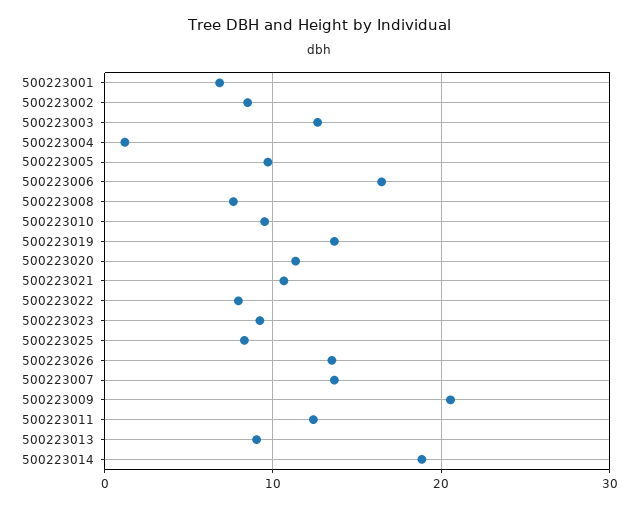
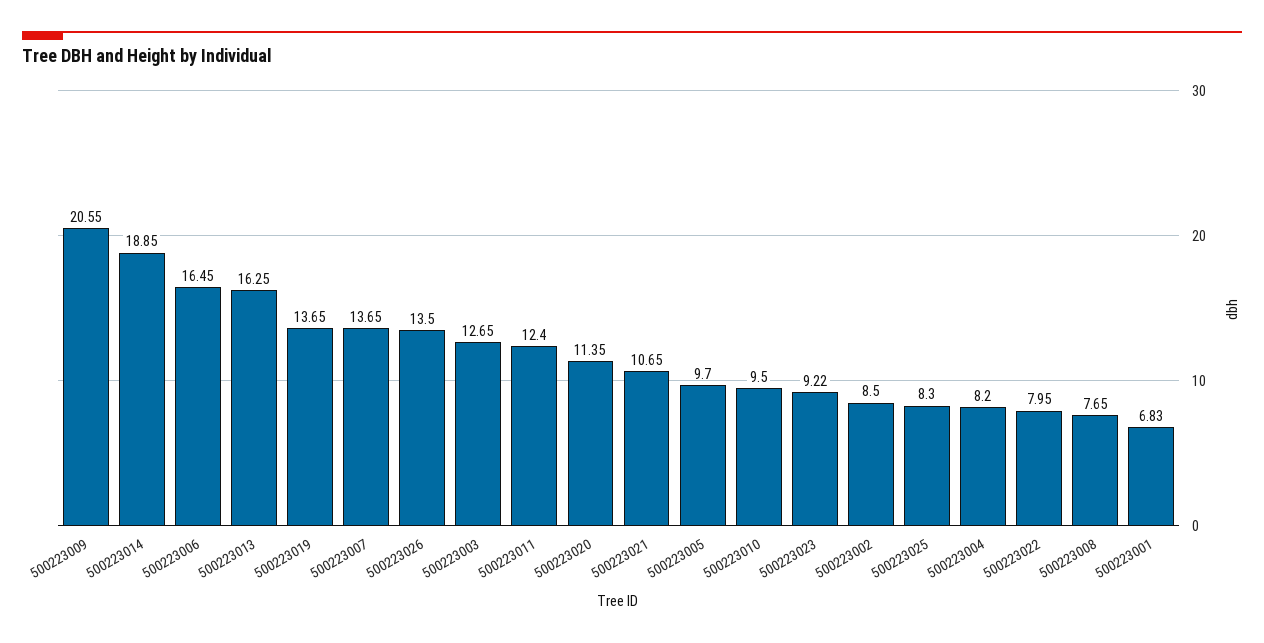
500223004: 1 -> 8.2
500223013: 9 -> 16.25

